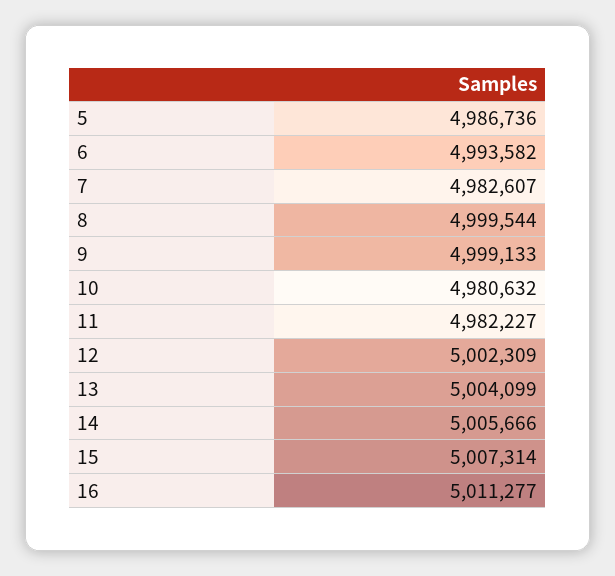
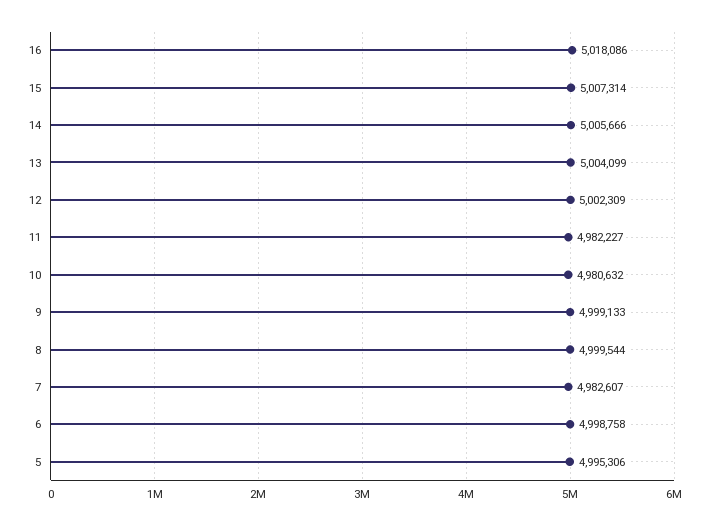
5: 4986736 -> 4995306
6: 4993582 -> 4998758
16: 5011277 -> 5018086

